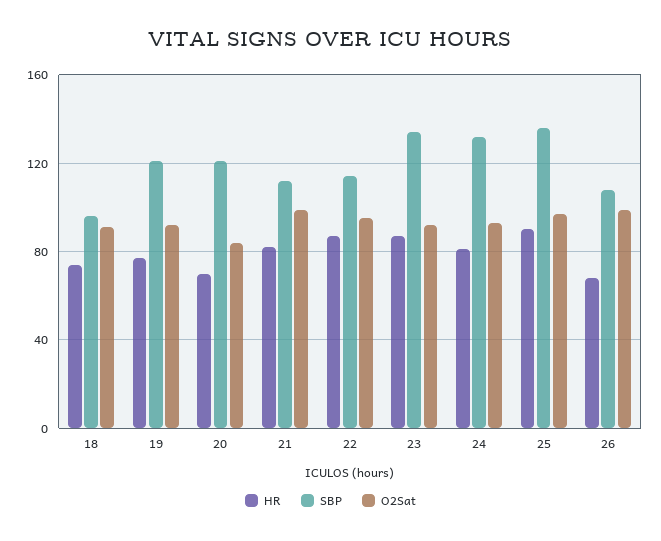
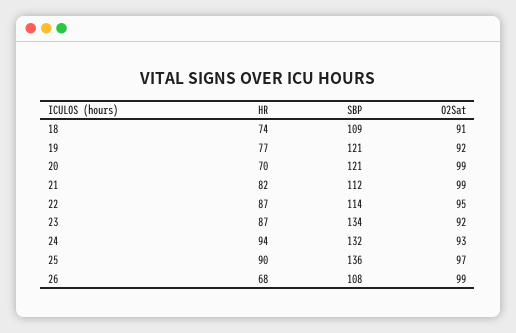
SBP, 18: 95 -> 109
O2Sat, 20: 85 -> 99
HR, 24: 80 -> 94

